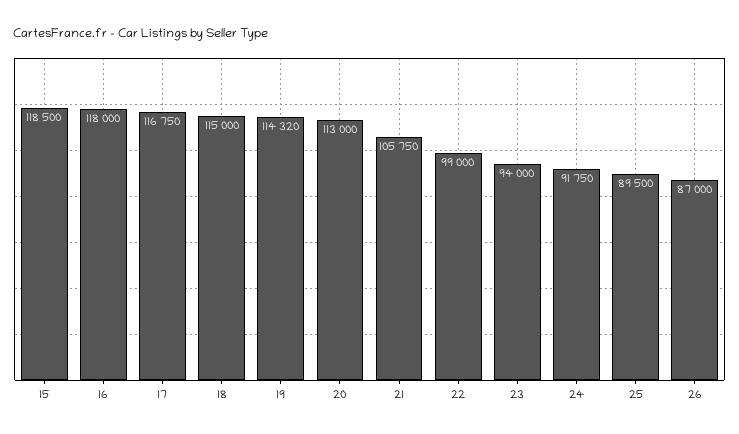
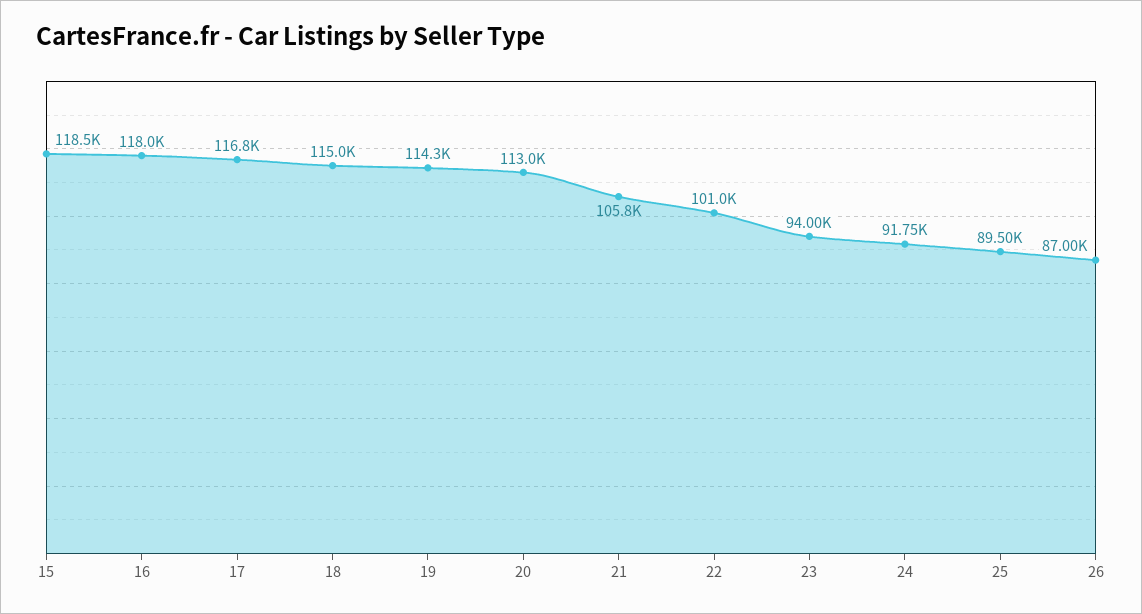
22: 99000 -> 101000

